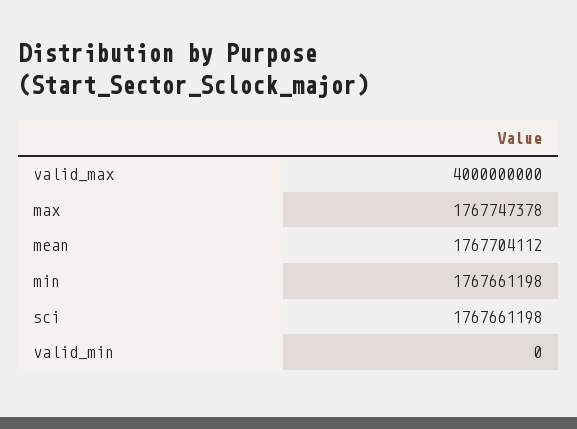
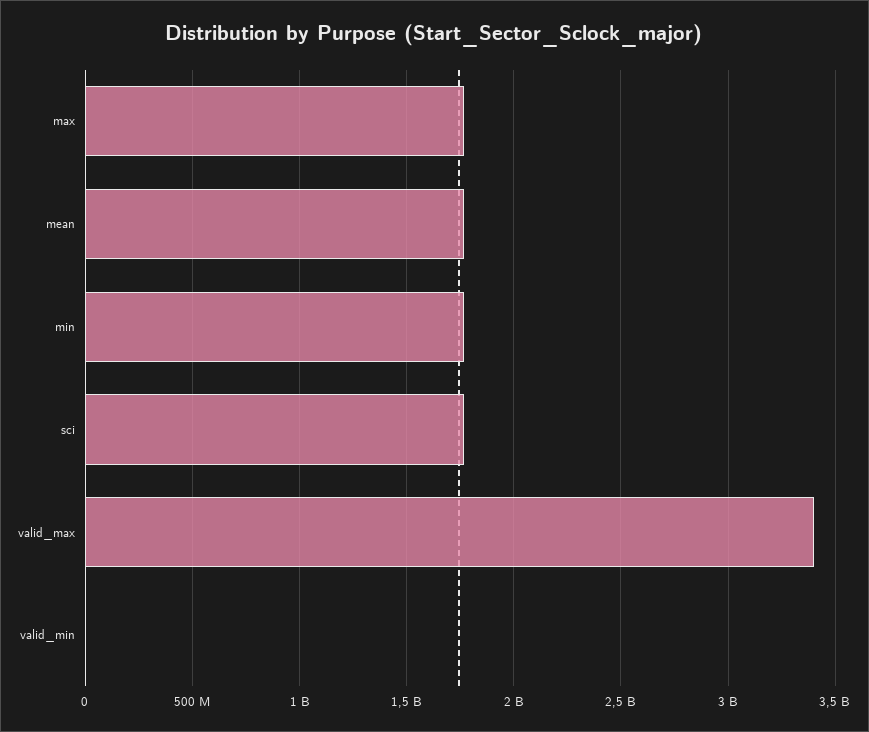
valid_max: 4000000000 -> 3400000000

